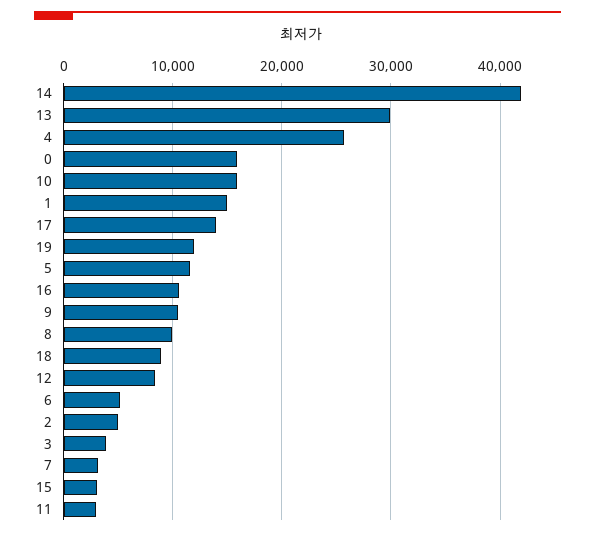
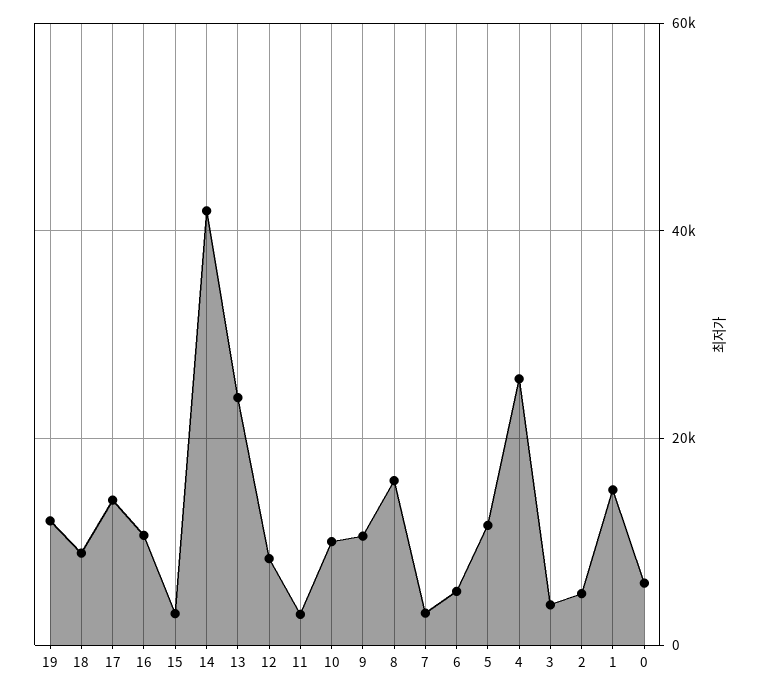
13: 30000 -> 24000
0: 16000 -> 6000
10: 16000 -> 10000
8: 10000 -> 16000

